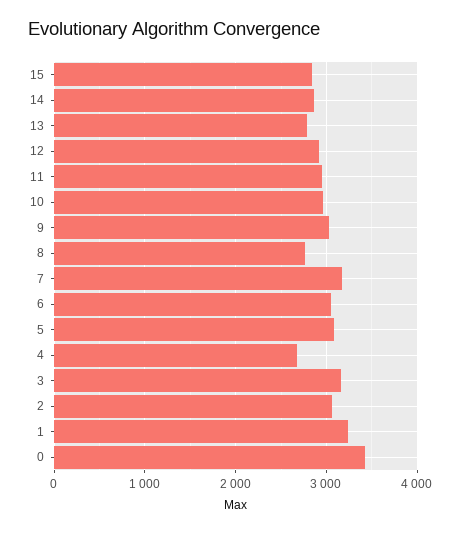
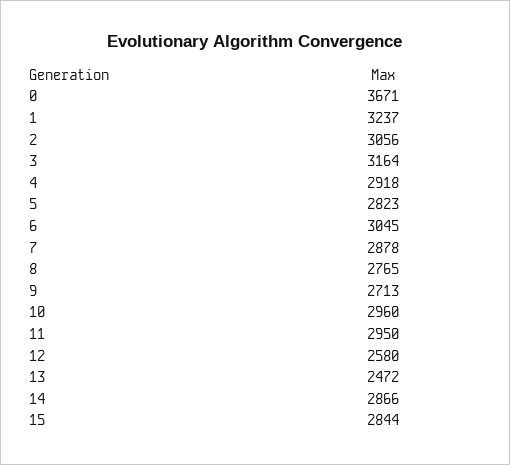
13: 2800 -> 2472
12: 2900 -> 2580
9: 3000 -> 2713
7: 3200 -> 2878
5: 3100 -> 2823
4: 2700 -> 2918
0: 3400 -> 3671

